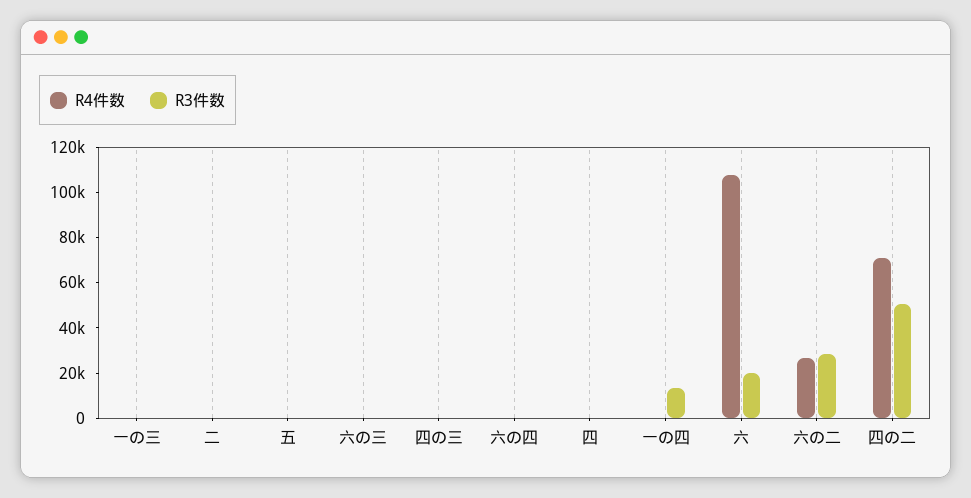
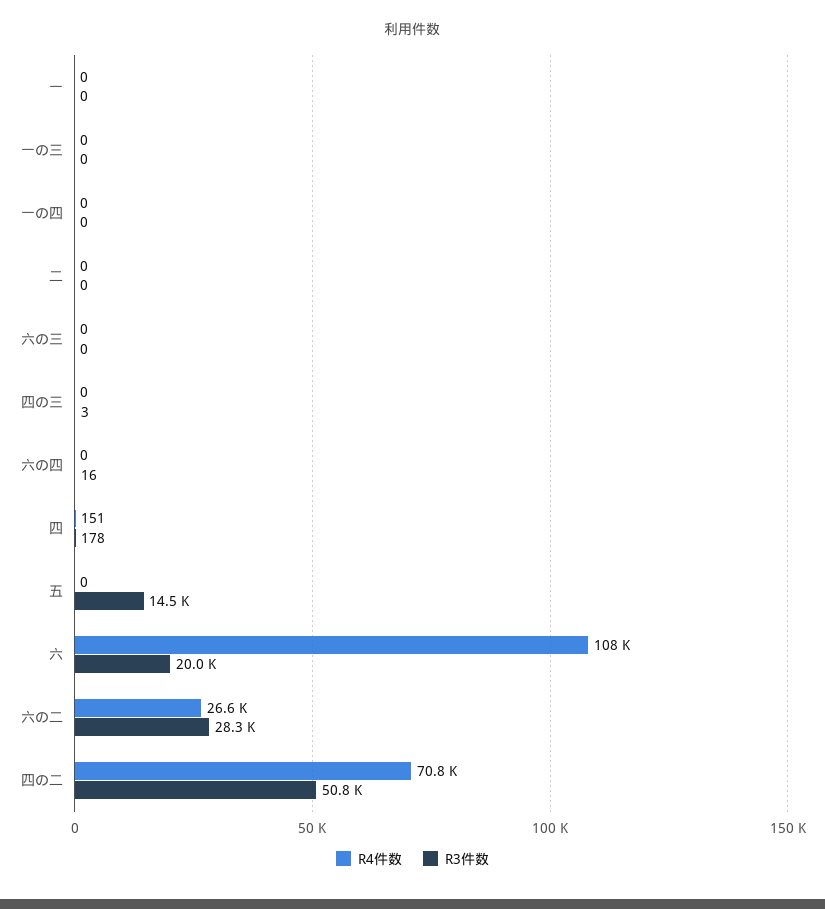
R3件数, 五: 0 -> 14500
R3件数, 一の四: 15000 -> 0
R4件数, 一: none -> 0
R3件数, 一: none -> 0

